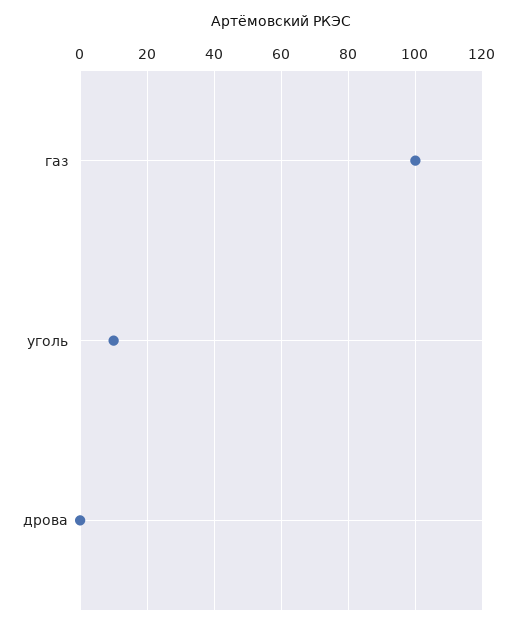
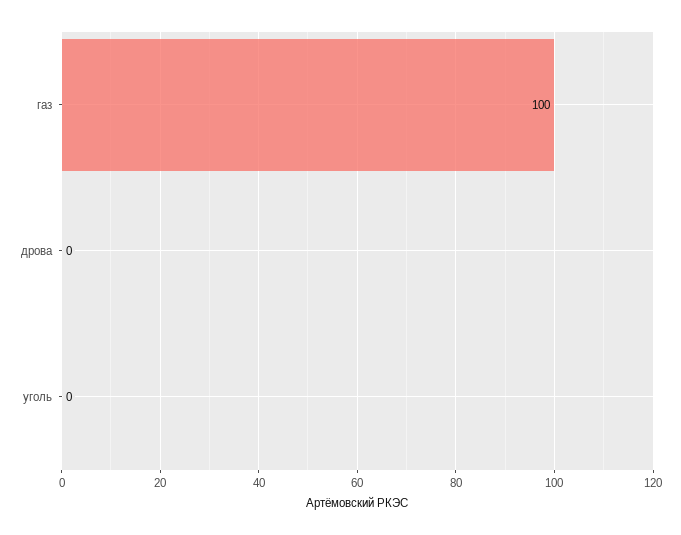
уголь: 10 -> 0

